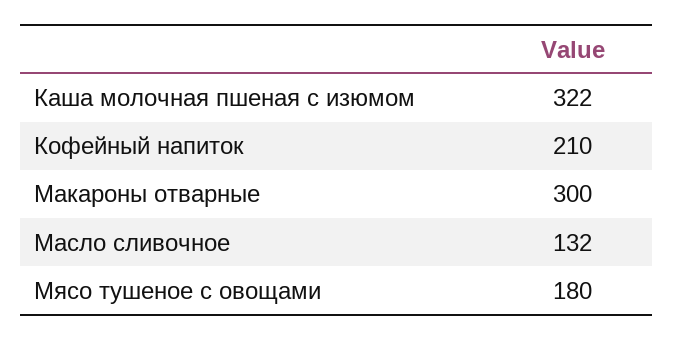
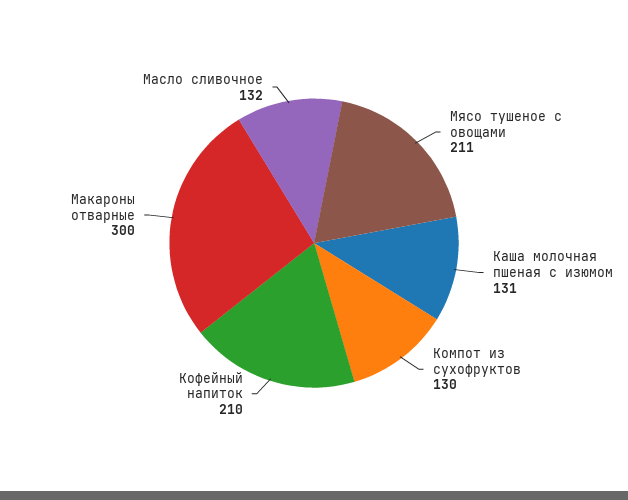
Каша молочная пшеная с изюмом: 322 -> 131
Мясо тушеное с овощами: 180 -> 211
Компот из сухофруктов: none -> 130

